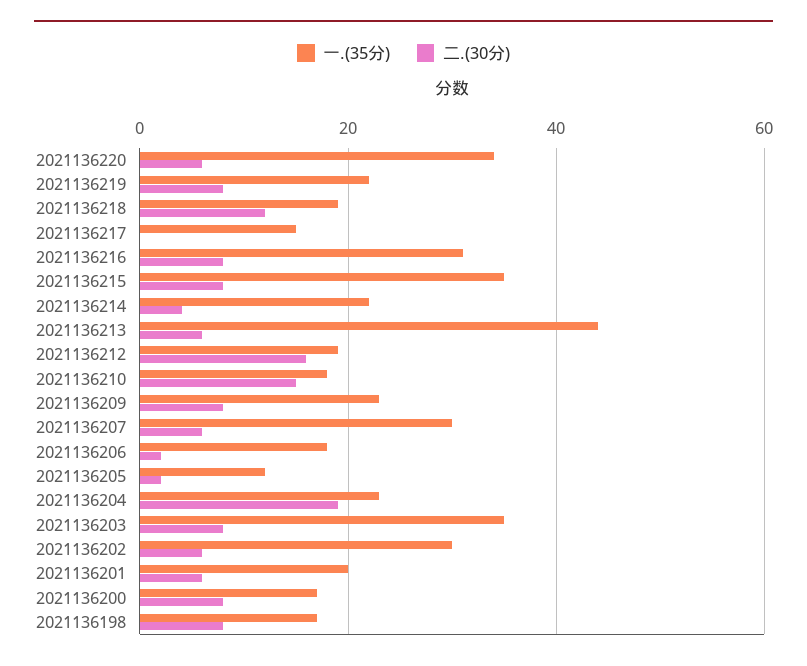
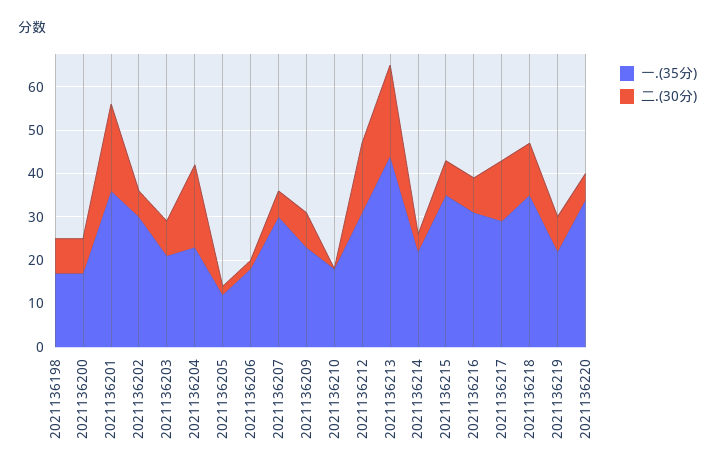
一.(35分), 2021136218: 20 -> 35
一.(35分), 2021136217: 15 -> 30
二.(30分), 2021136217: 0 -> 15
二.(30分), 2021136213: 5 -> 20
一.(35分), 2021136212: 20 -> 30
二.(30分), 2021136210: 15 -> 0
一.(35分), 2021136203: 35 -> 20
一.(35分), 2021136201: 20 -> 35
二.(30分), 2021136201: 5 -> 20

